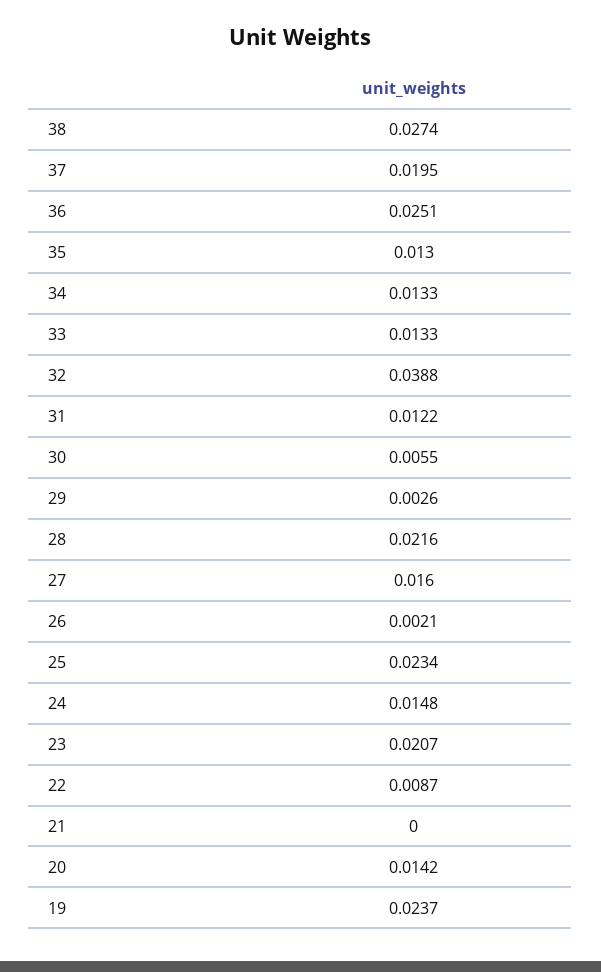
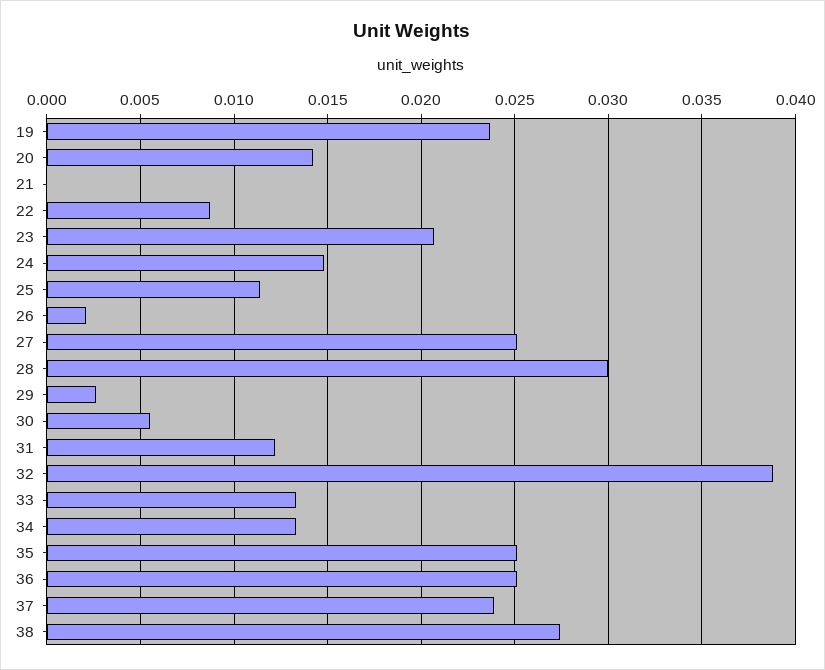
37: 0.0195 -> 0.024
35: 0.013 -> 0.025
28: 0.0216 -> 0.03
27: 0.016 -> 0.025
25: 0.0234 -> 0.0115

